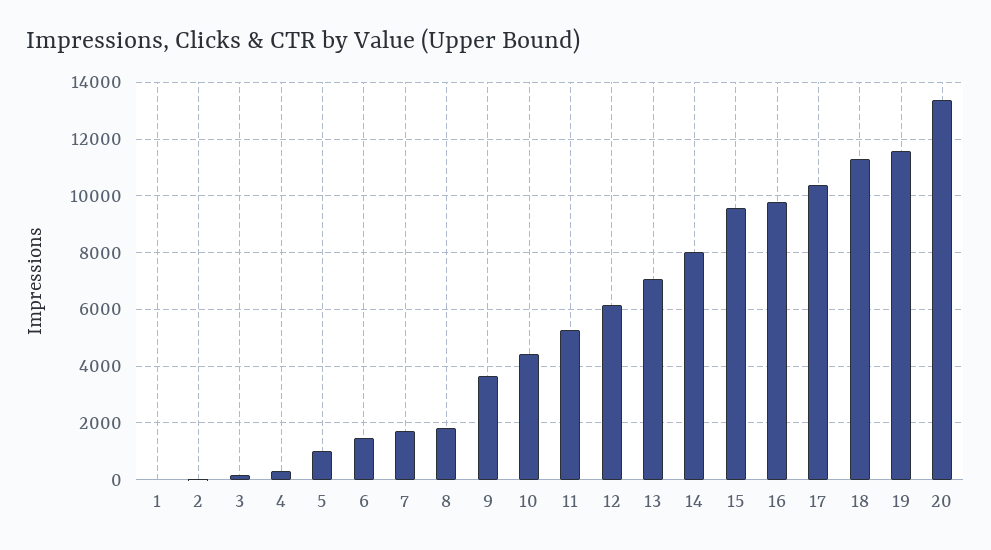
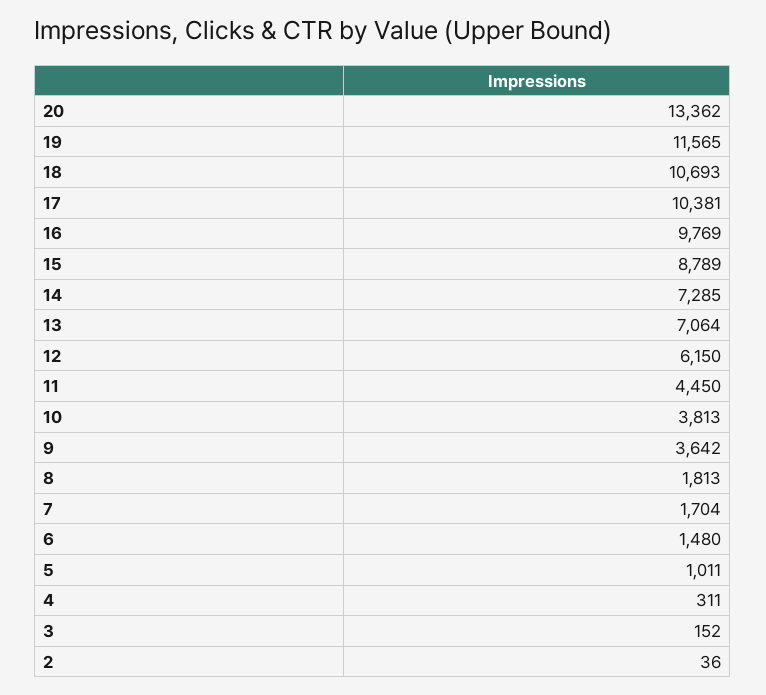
1: 0 -> none
10: 4500 -> 3813
11: 5250 -> 4450
14: 8000 -> 7285
15: 9500 -> 8789
18: 11250 -> 10693

